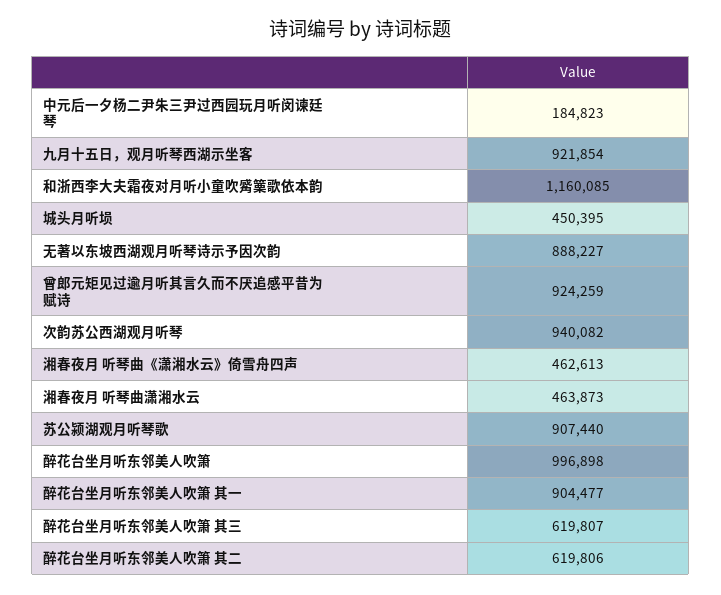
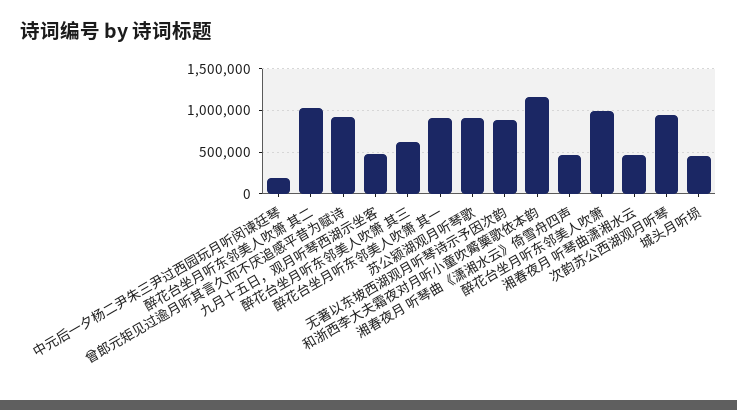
九月十五日，观月听琴西湖示坐客: 921854 -> 500000
醉花台坐月听东邻美人吹箫 其二: 619806 -> 1000000

